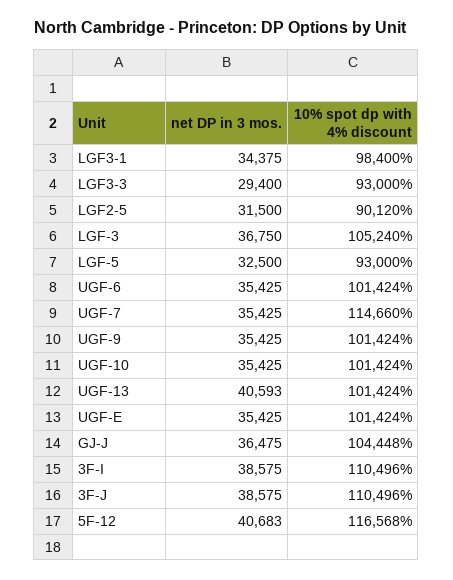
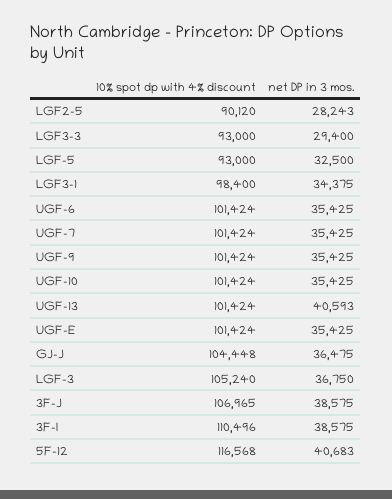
net DP in 3 mos., LGF2-5: 31500 -> 28243
10% spot dp with 4% discount, UGF-7: 114660 -> 101424
10% spot dp with 4% discount, 3F-J: 110496 -> 106965

